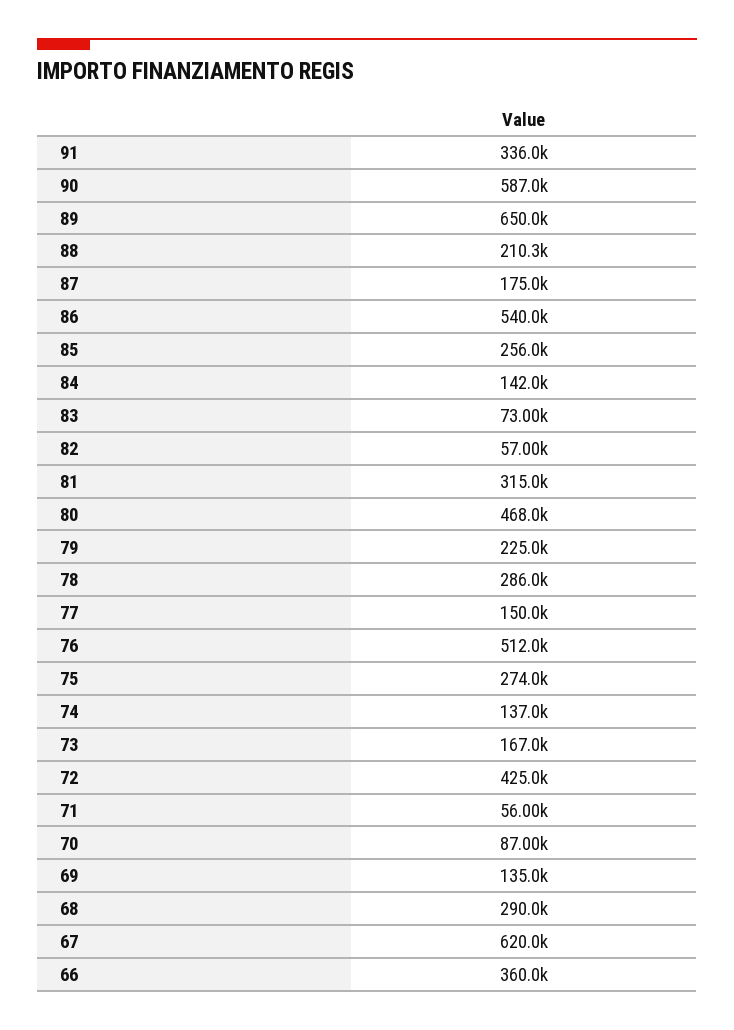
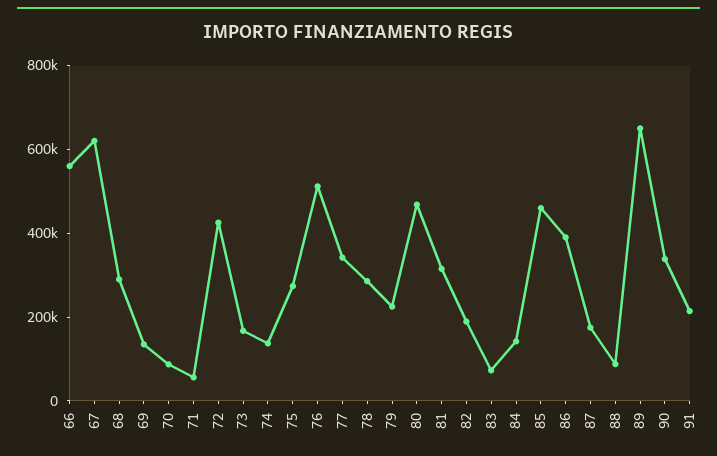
91: 336000 -> 200000
90: 587000 -> 350000
88: 210300 -> 100000
86: 540000 -> 400000
85: 256000 -> 450000
82: 57000 -> 200000
77: 150000 -> 350000
66: 360000 -> 550000

